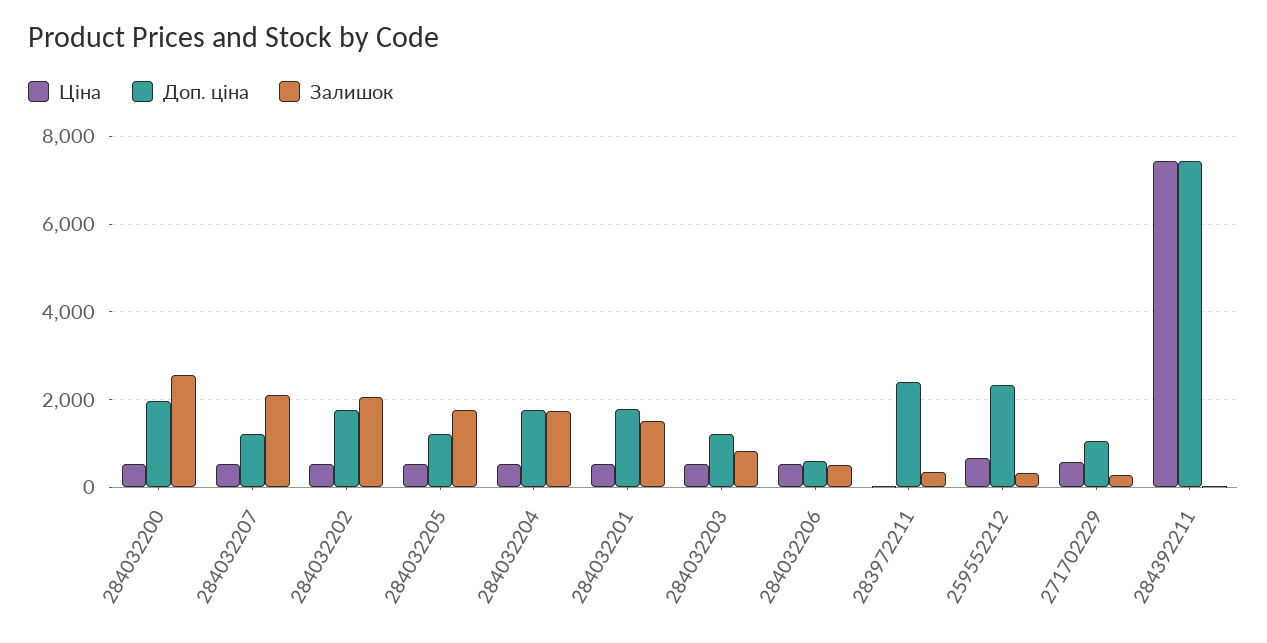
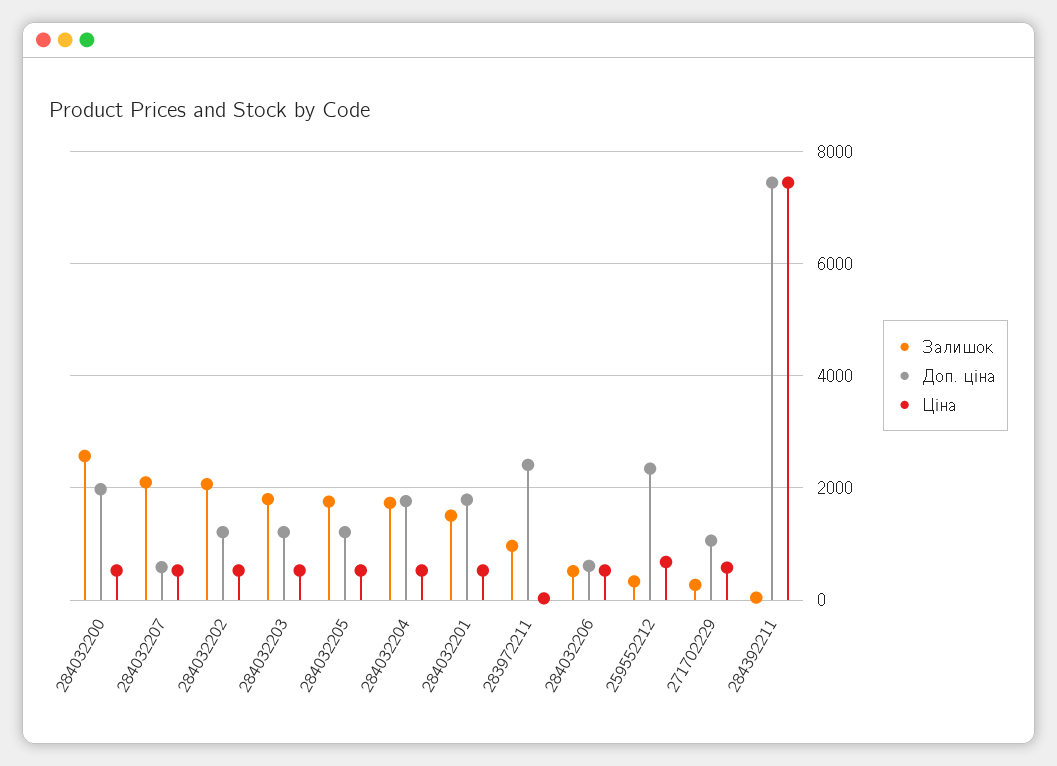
Доп. ціна, 284032207: 1200 -> 600
Доп. ціна, 284032202: 1800 -> 1200
Залишок, 284032203: 800 -> 1800
Залишок, 283972211: 400 -> 1000

